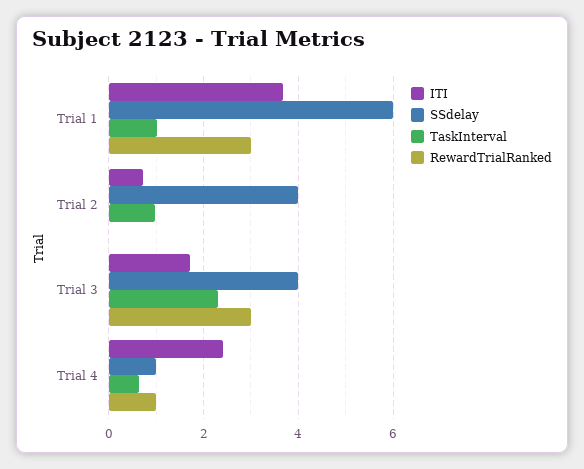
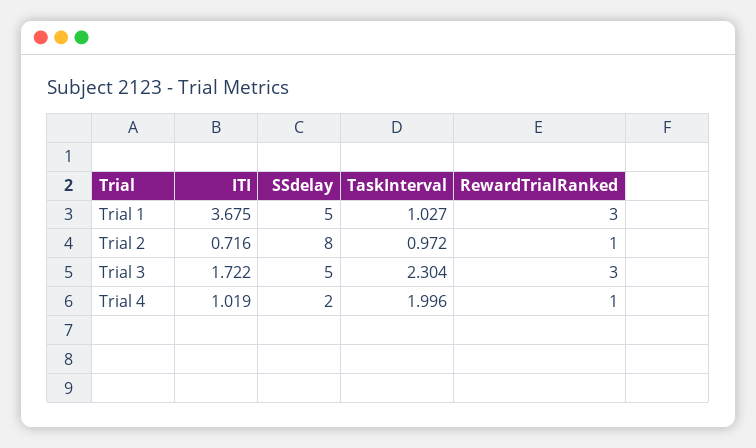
SSdelay, Trial 1: 6 -> 5
SSdelay, Trial 2: 4 -> 8
RewardTrialRanked, Trial 2: 0 -> 1
SSdelay, Trial 3: 4 -> 5
ITI, Trial 4: 2.4 -> 1.019
SSdelay, Trial 4: 1 -> 2
TaskInterval, Trial 4: 0.6 -> 1.996

